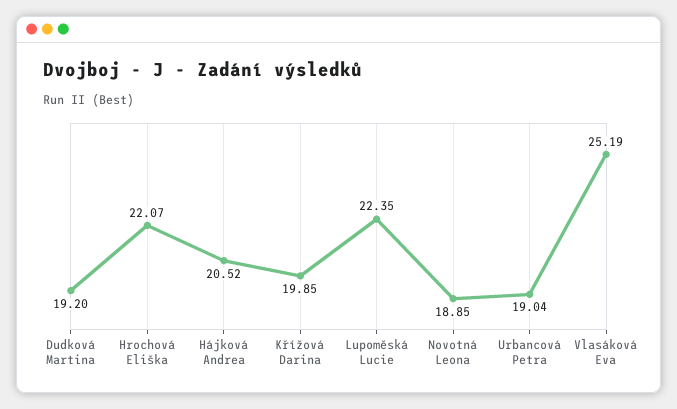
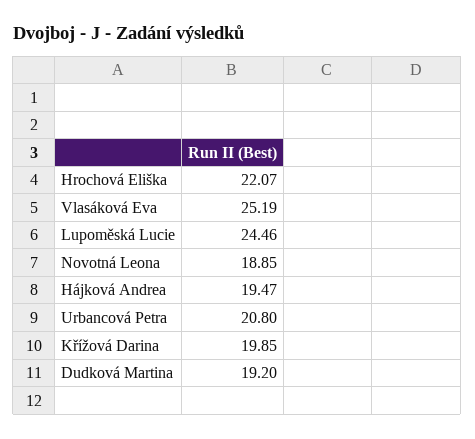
Hájková Andrea: 20.52 -> 19.47
Lupoměská Lucie: 22.35 -> 24.46
Urbancová Petra: 19.04 -> 20.8

